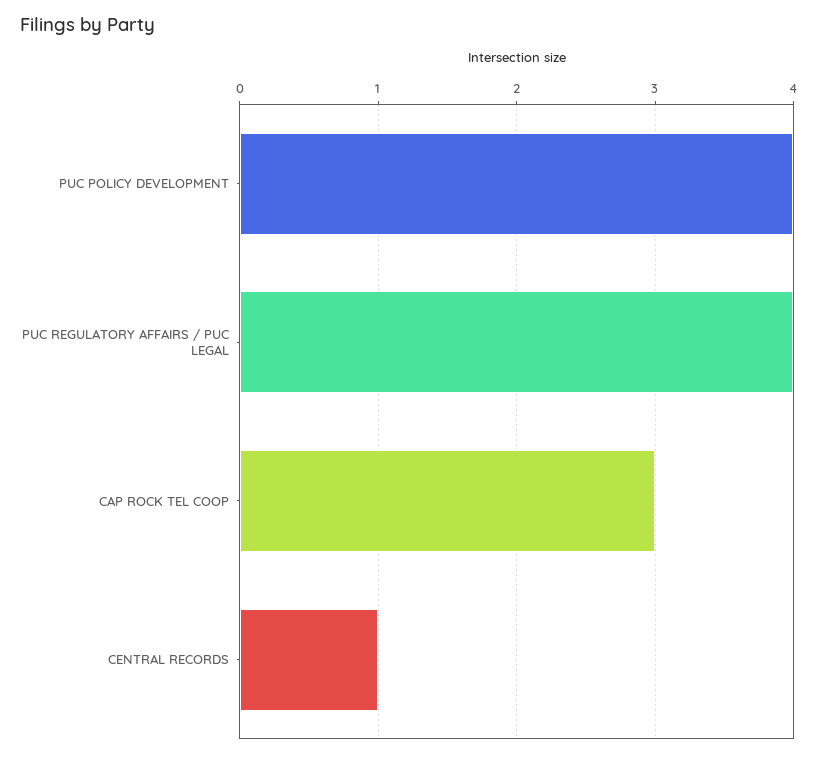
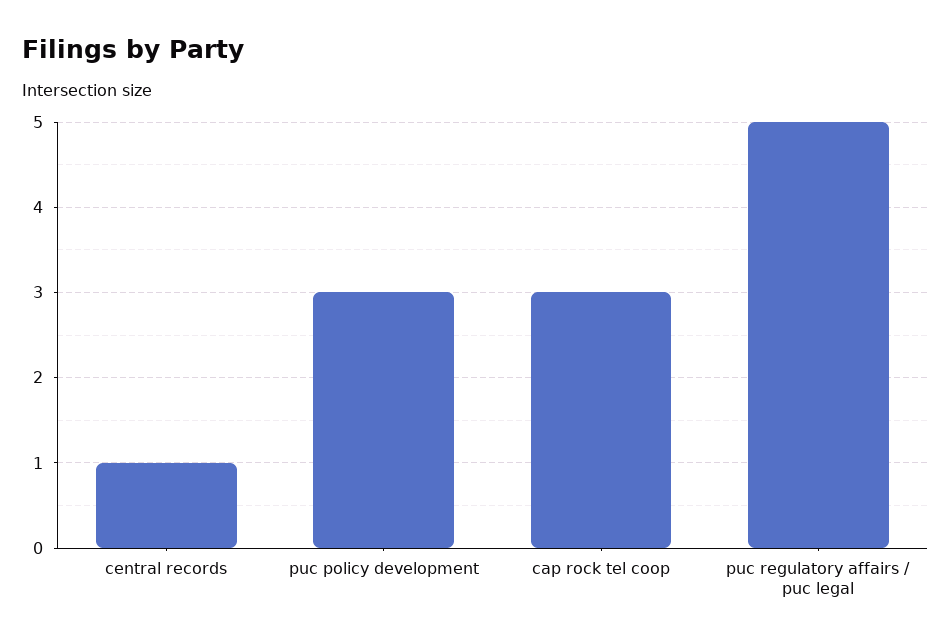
PUC POLICY DEVELOPMENT: 4 -> 3
PUC REGULATORY AFFAIRS / PUC LEGAL: 4 -> 5

